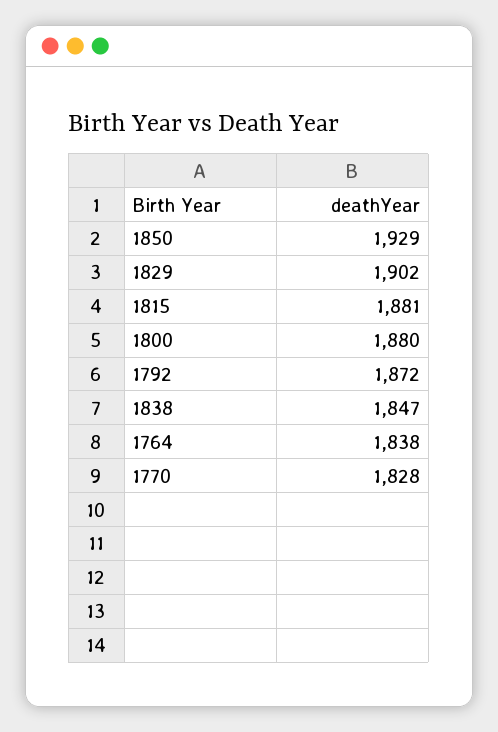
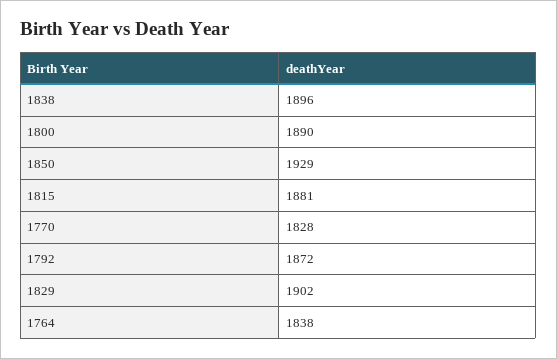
1800: 1880 -> 1890
1838: 1847 -> 1896

